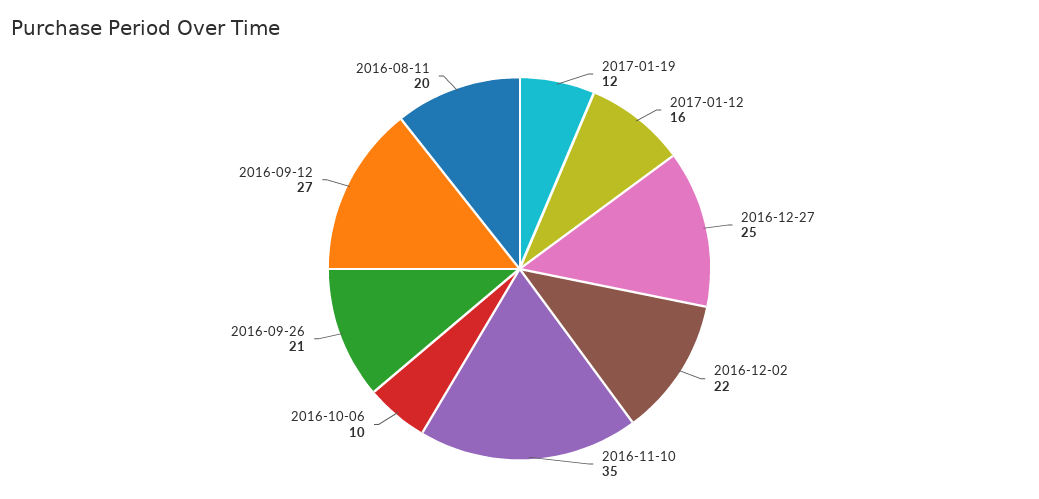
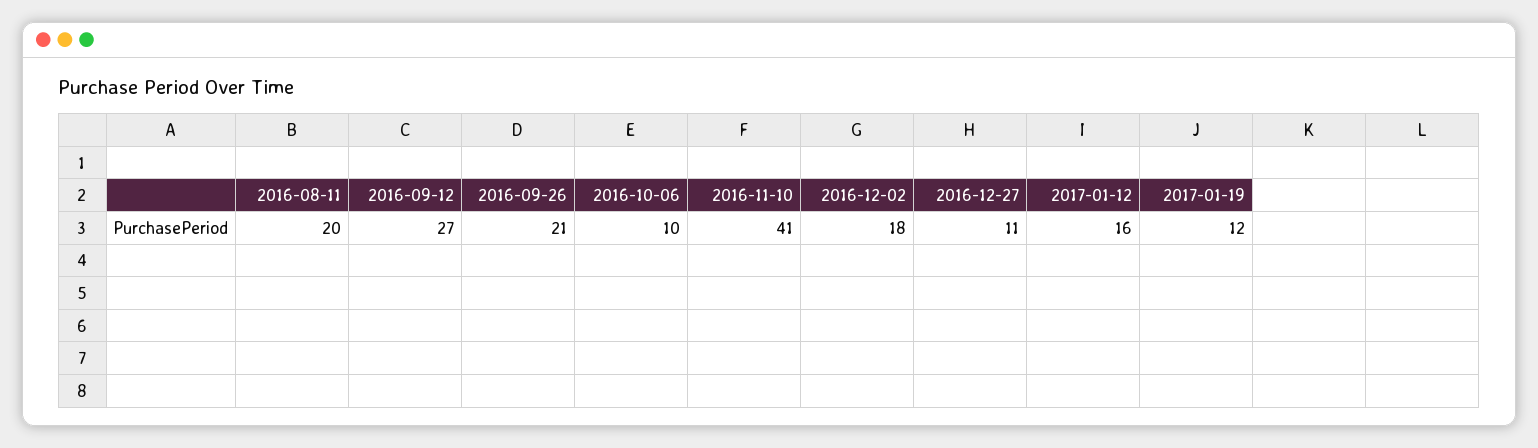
2016-12-27: 25 -> 11
2016-12-02: 22 -> 18
2016-11-10: 35 -> 41

